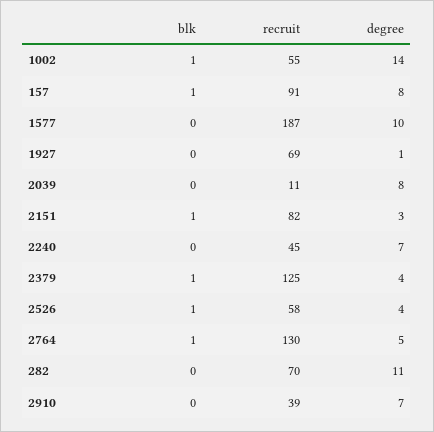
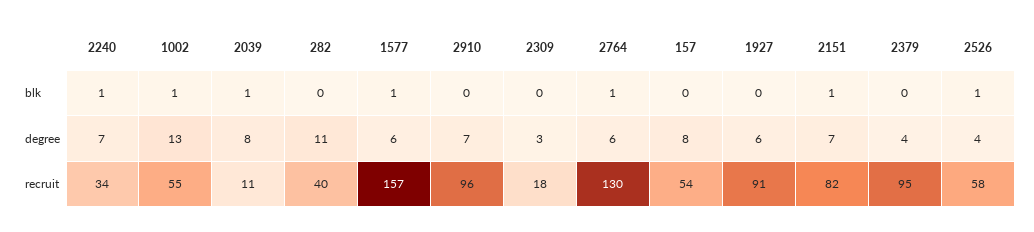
degree, 1002: 14 -> 13
blk, 157: 1 -> 0
recruit, 157: 91 -> 54
blk, 1577: 0 -> 1
recruit, 1577: 187 -> 157
degree, 1577: 10 -> 6
recruit, 1927: 69 -> 91
degree, 1927: 1 -> 6
blk, 2039: 0 -> 1
degree, 2151: 3 -> 7
blk, 2240: 0 -> 1
recruit, 2240: 45 -> 34
blk, 2379: 1 -> 0
recruit, 2379: 125 -> 95
degree, 2764: 5 -> 6
recruit, 282: 70 -> 40
recruit, 2910: 39 -> 96
blk, 2309: none -> 0
degree, 2309: none -> 3
recruit, 2309: none -> 18

